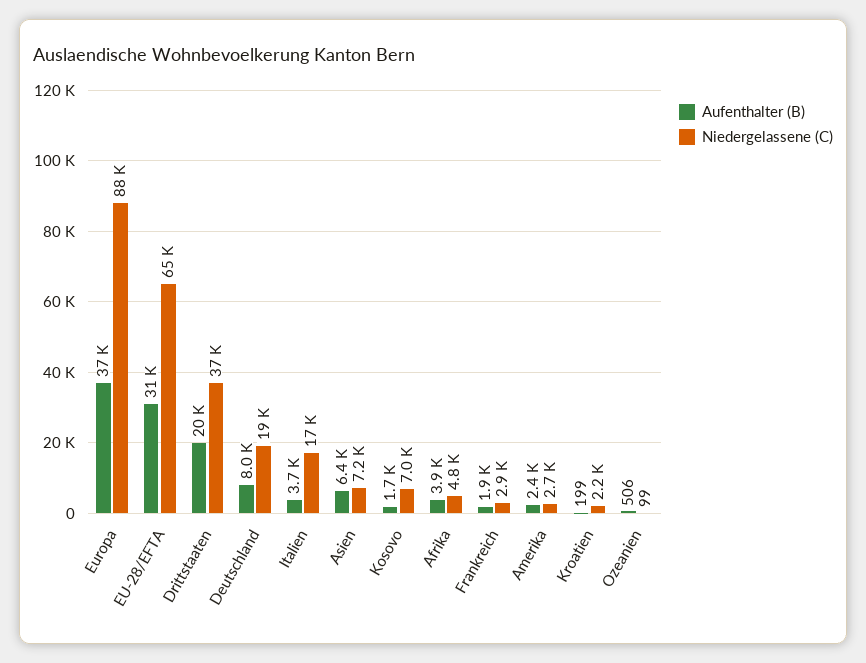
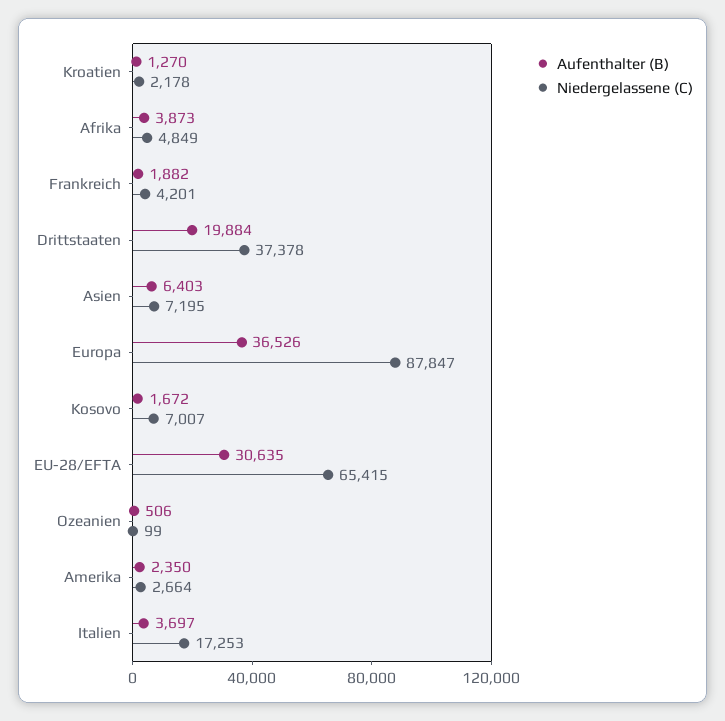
Aufenthalter (B), Deutschland: 8000 -> none
Niedergelassene (C), Deutschland: 19000 -> none
Niedergelassene (C), Frankreich: 2900 -> 4201
Aufenthalter (B), Kroatien: 199 -> 1270

